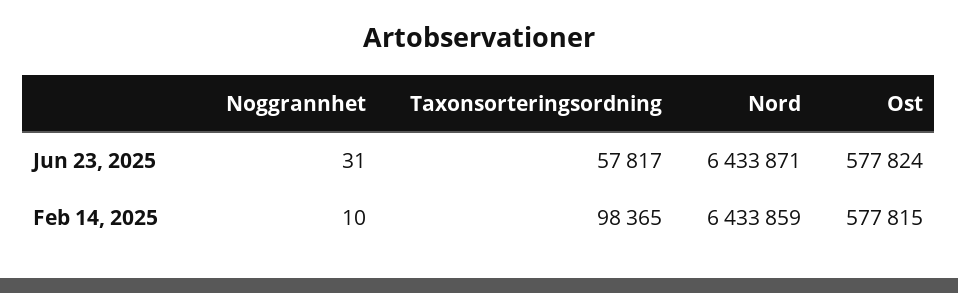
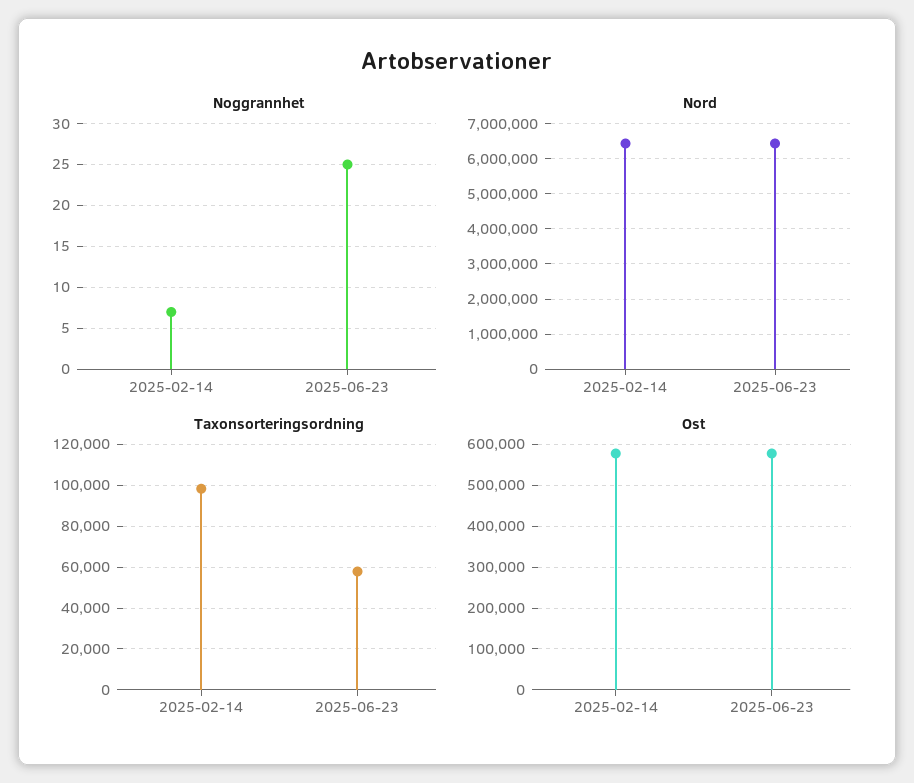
Noggrannhet, Jun 23, 2025: 31 -> 25
Noggrannhet, Feb 14, 2025: 10 -> 7

